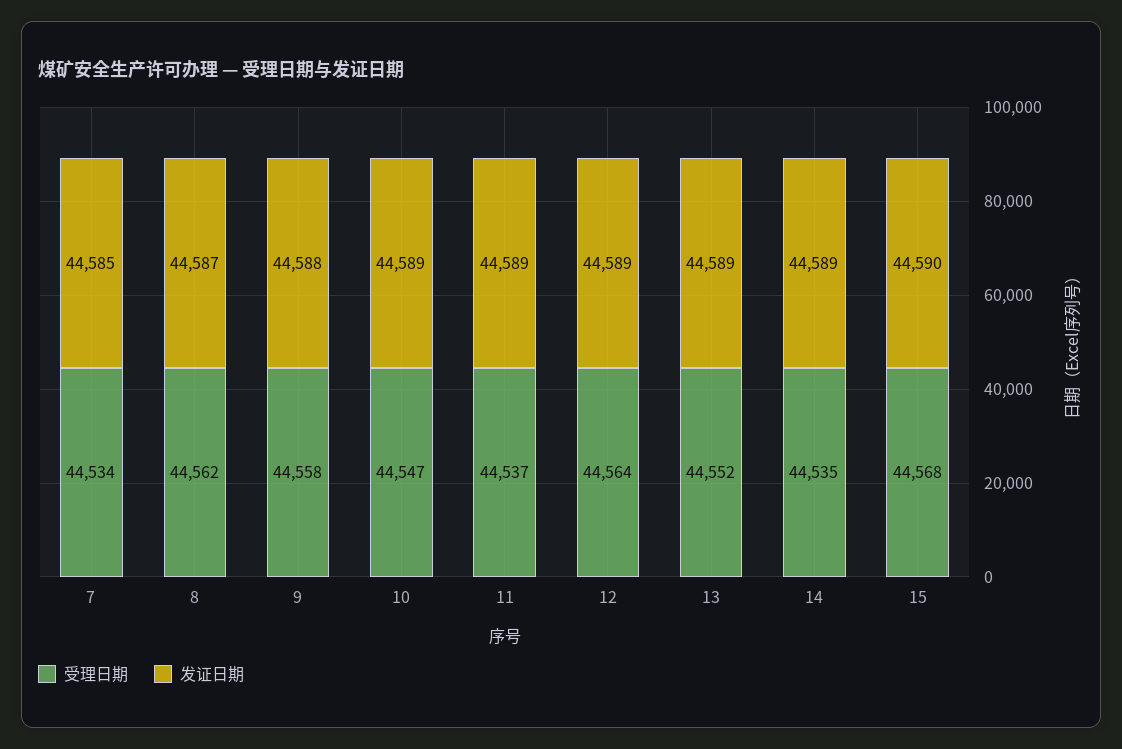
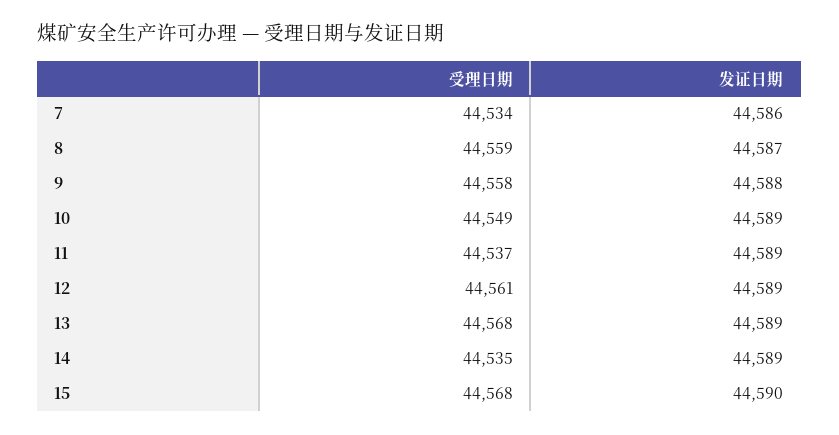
发证日期, 7: 44585 -> 44586
受理日期, 8: 44562 -> 44559
受理日期, 10: 44547 -> 44549
受理日期, 12: 44564 -> 44561
受理日期, 13: 44552 -> 44568

